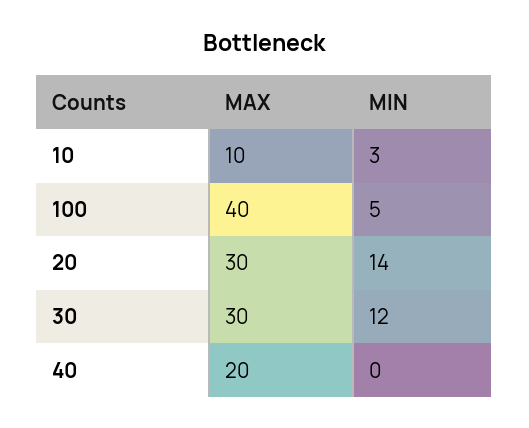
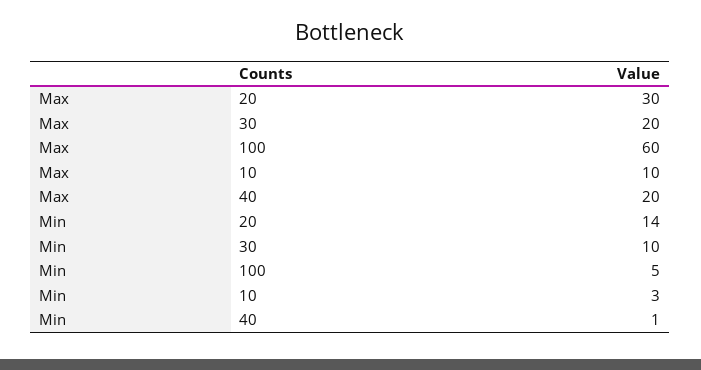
MAX, 100: 40 -> 60
MAX, 30: 30 -> 20
MIN, 30: 12 -> 10
MIN, 40: 0 -> 1

